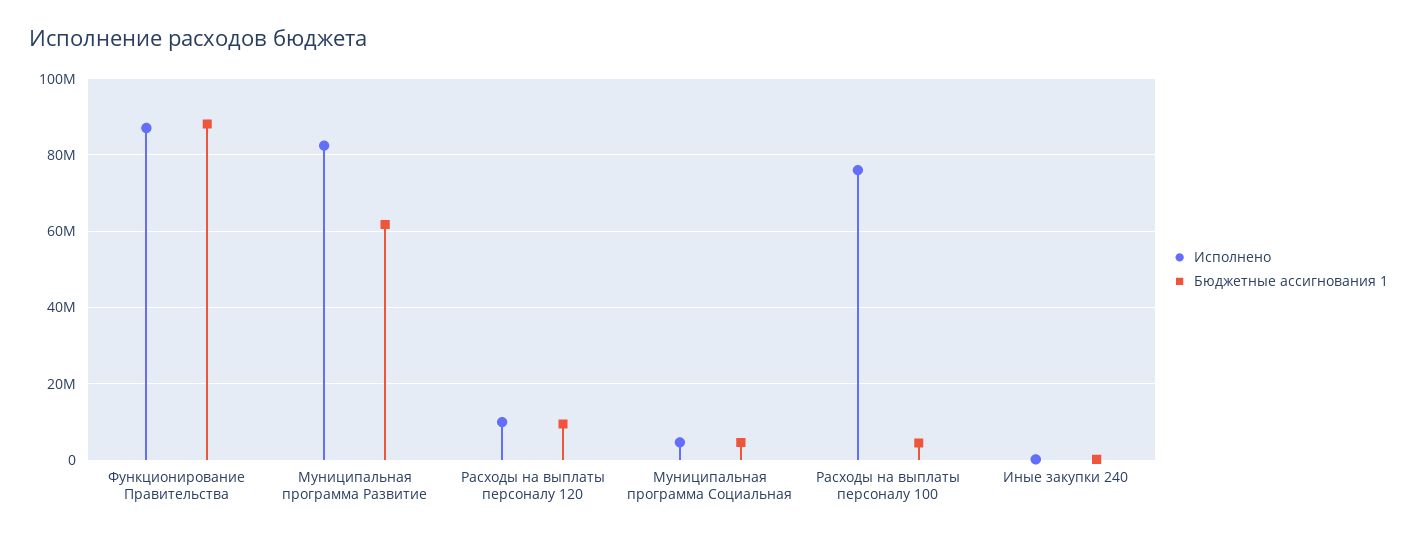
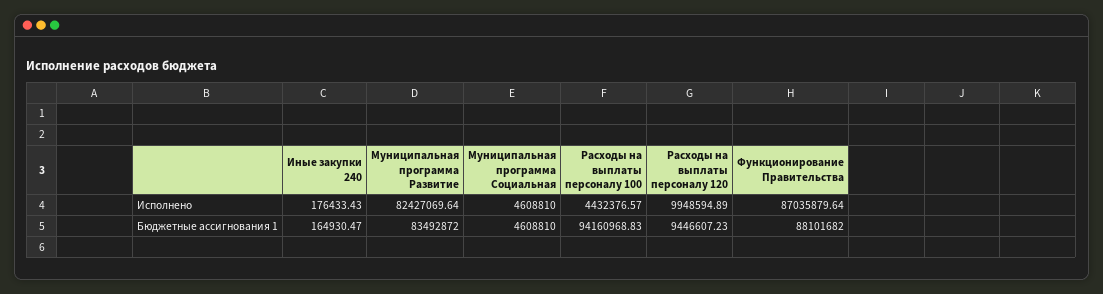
Бюджетные ассигнования 1, Муниципальная программа Развитие: 62000000 -> 83492872
Исполнено, Расходы на выплаты персоналу 100: 76000000 -> 4432376.57
Бюджетные ассигнования 1, Расходы на выплаты персоналу 100: 4000000 -> 94160968.83

